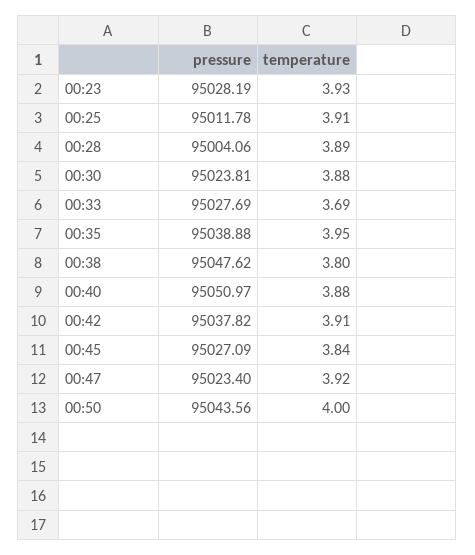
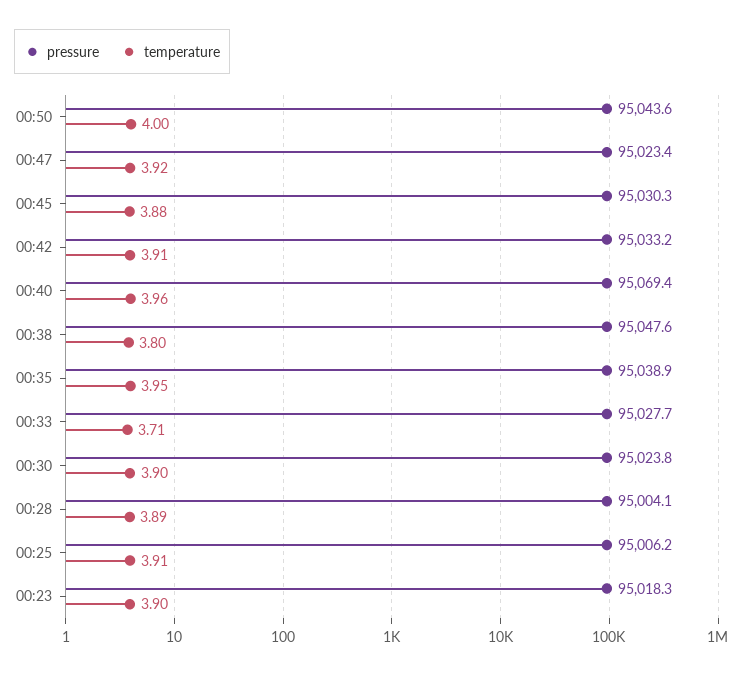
pressure, 00:23: 95028.19 -> 95018.3
temperature, 00:23: 3.93 -> 3.9
pressure, 00:25: 95011.78 -> 95006.2
temperature, 00:30: 3.88 -> 3.9
temperature, 00:33: 3.69 -> 3.71
pressure, 00:40: 95050.97 -> 95069.4
temperature, 00:40: 3.88 -> 3.96
pressure, 00:42: 95037.82 -> 95033.2
pressure, 00:45: 95027.09 -> 95030.3
temperature, 00:45: 3.84 -> 3.88

